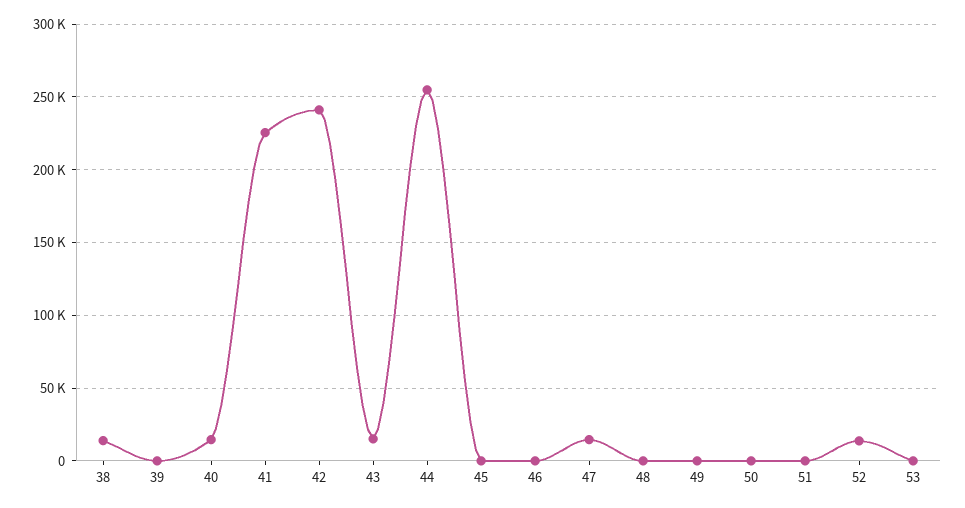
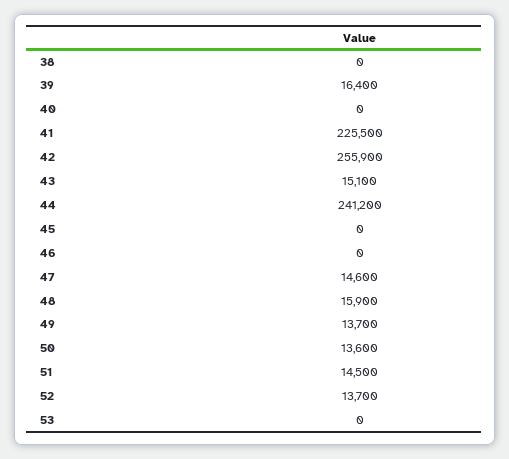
38: 15000 -> 0
39: 0 -> 16400
40: 15000 -> 0
42: 240000 -> 255900
44: 255000 -> 241200
48: 0 -> 15900
49: 0 -> 13700
50: 0 -> 13600
51: 0 -> 14500

